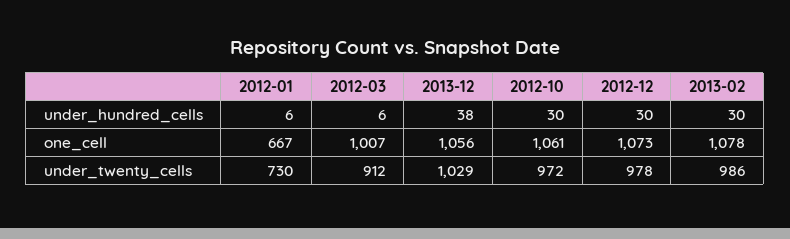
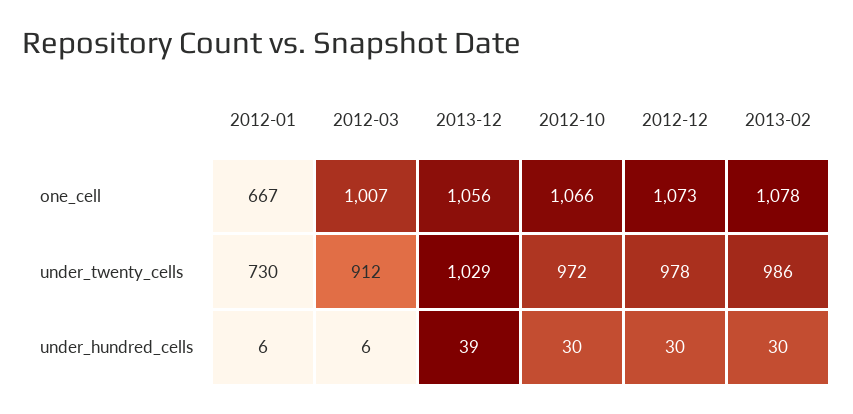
2013-12, under_hundred_cells: 38 -> 39
2012-10, one_cell: 1061 -> 1066

